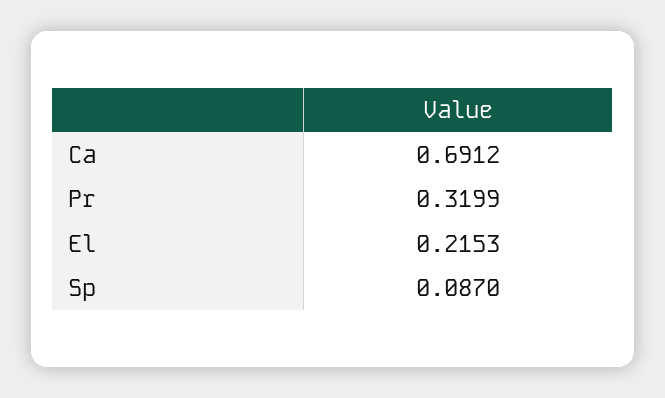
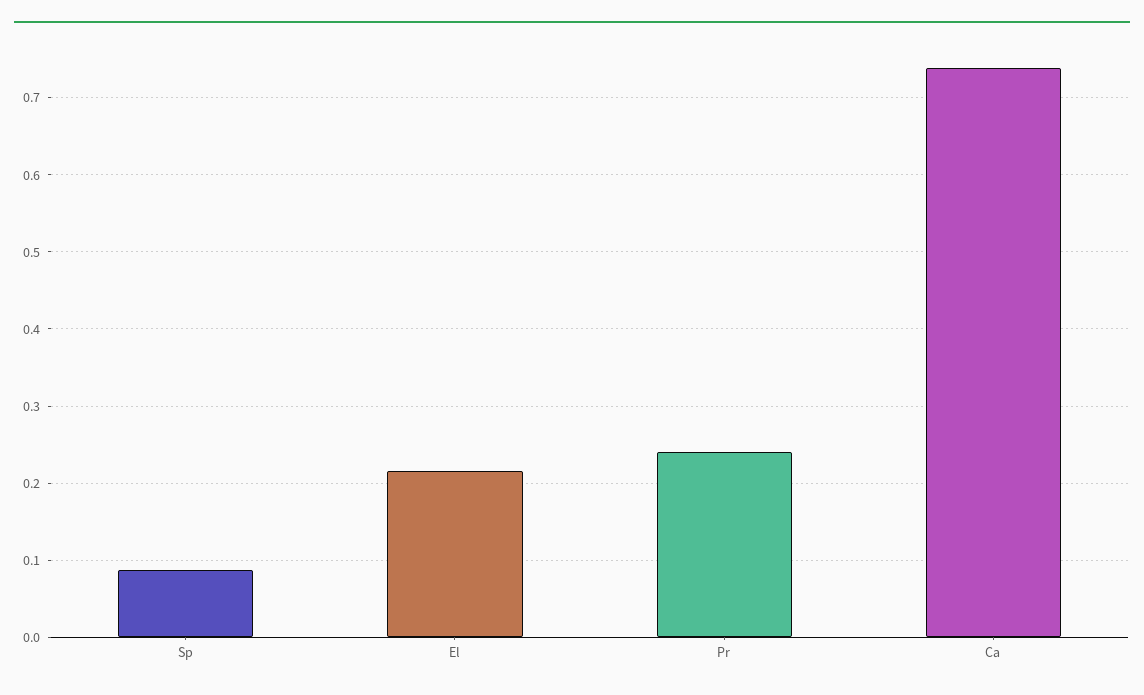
Ca: 0.6912 -> 0.74
Pr: 0.3199 -> 0.24

